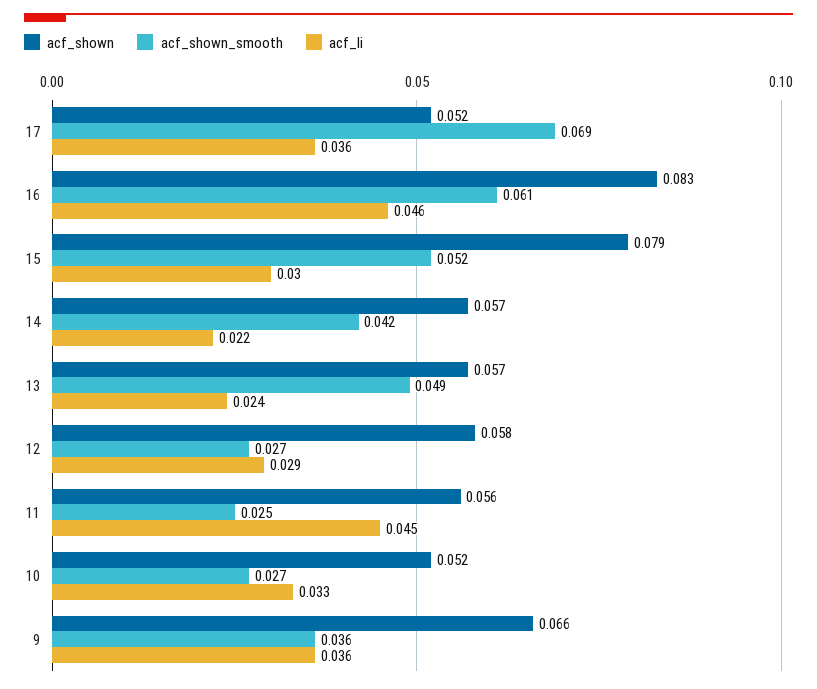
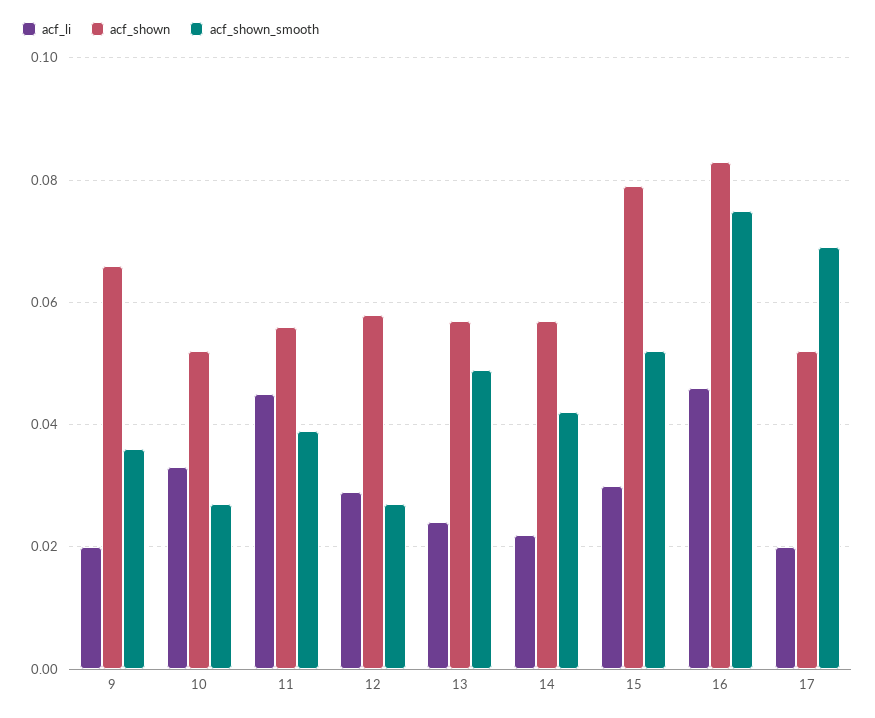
acf_li, 17: 0.036 -> 0.02
acf_shown_smooth, 16: 0.061 -> 0.075
acf_shown_smooth, 11: 0.025 -> 0.04
acf_li, 9: 0.036 -> 0.02

